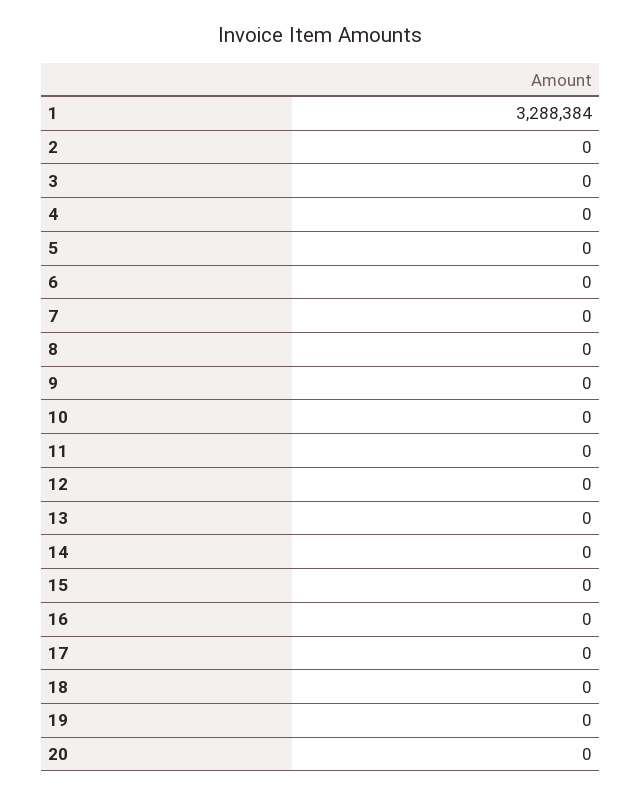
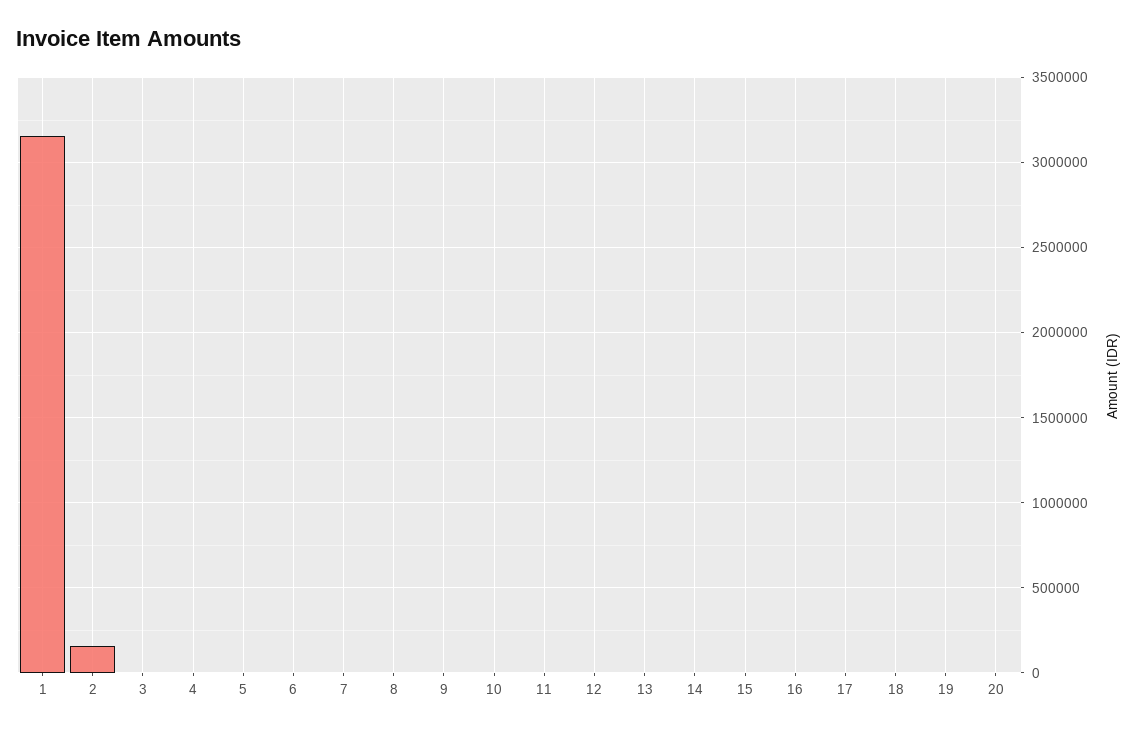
1: 3288384 -> 3150000
2: 0 -> 150000

